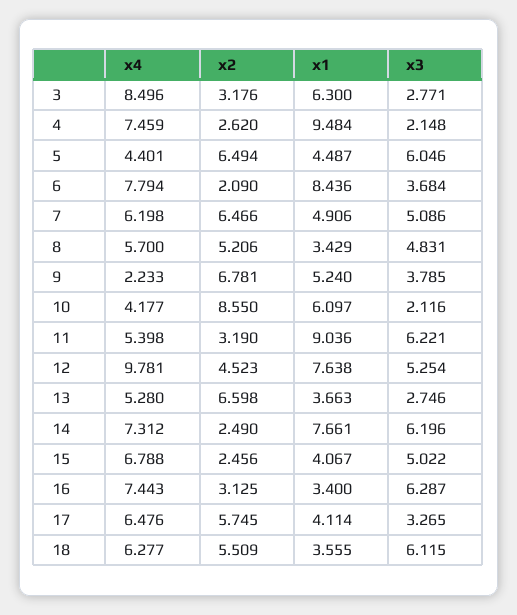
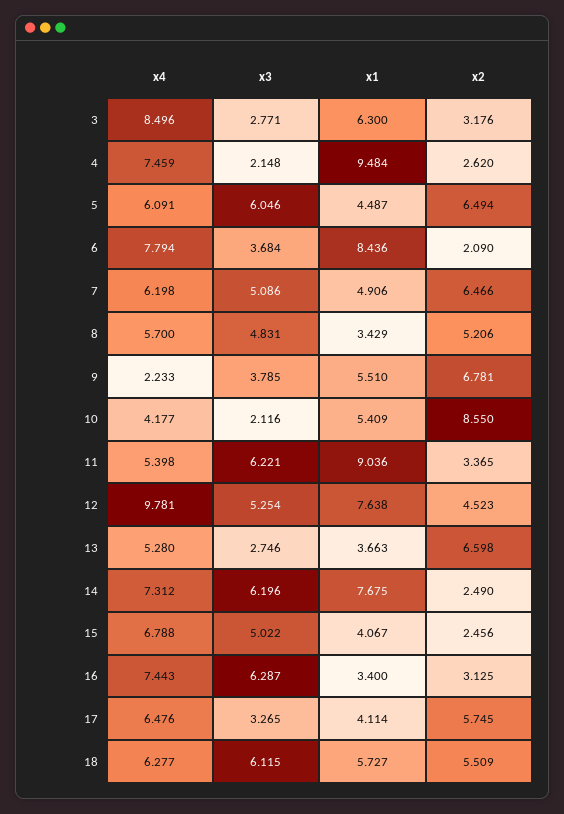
x4, 5: 4.401 -> 6.091
x1, 9: 5.24 -> 5.51
x1, 10: 6.097 -> 5.409
x2, 11: 3.19 -> 3.365
x1, 14: 7.661 -> 7.675
x1, 18: 3.555 -> 5.727

